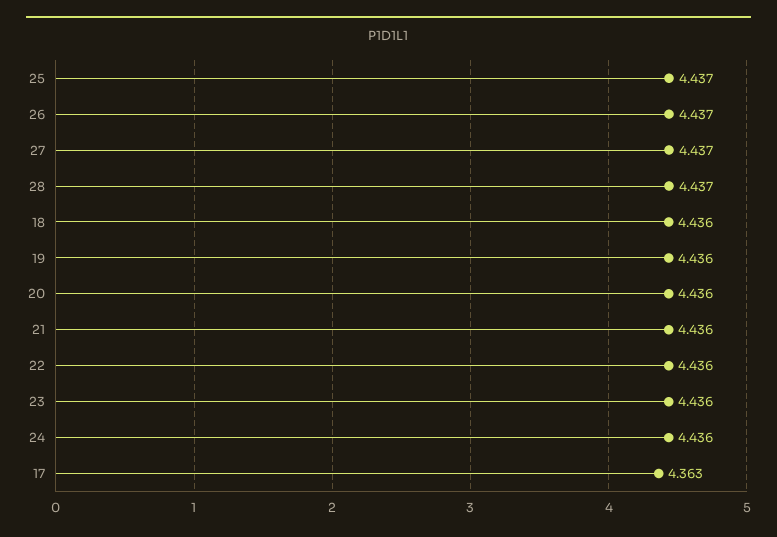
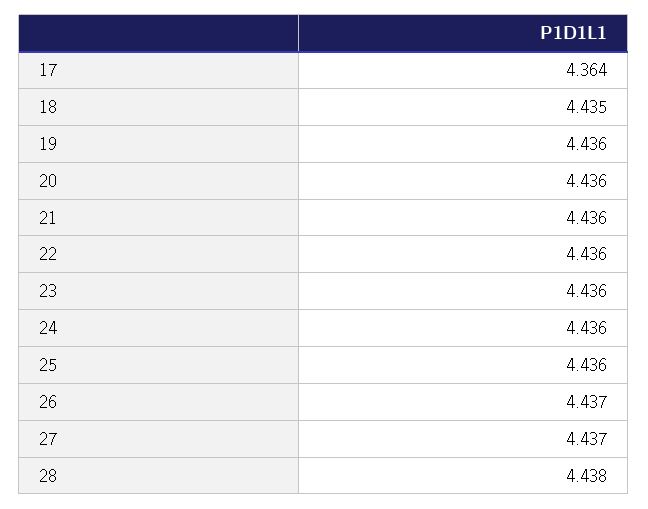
25: 4.437 -> 4.436
28: 4.437 -> 4.438
18: 4.436 -> 4.435
17: 4.363 -> 4.364

